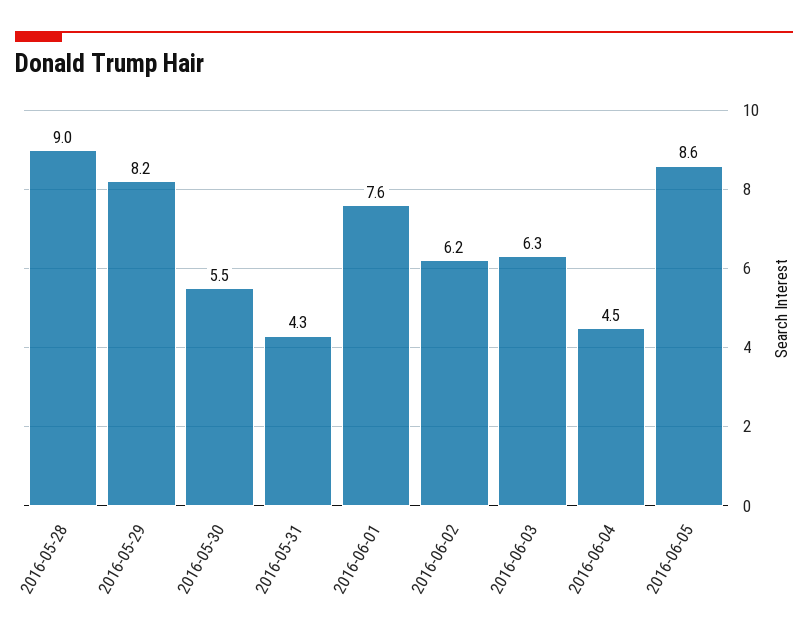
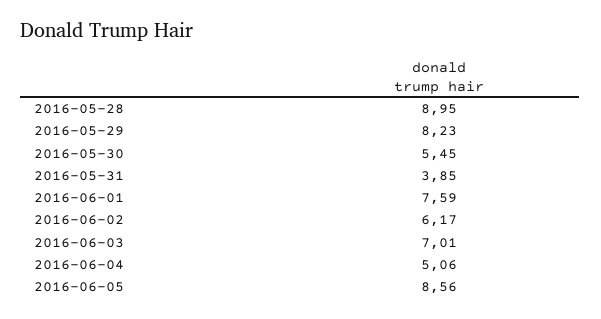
2016-05-31: 4.3 -> 3.85
2016-06-03: 6.3 -> 7.01
2016-06-04: 4.5 -> 5.06

